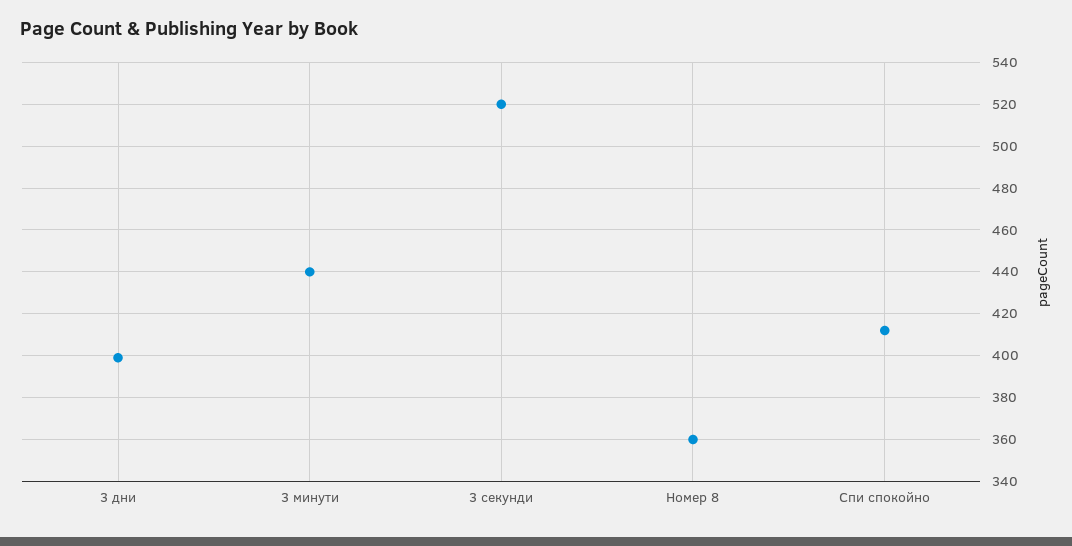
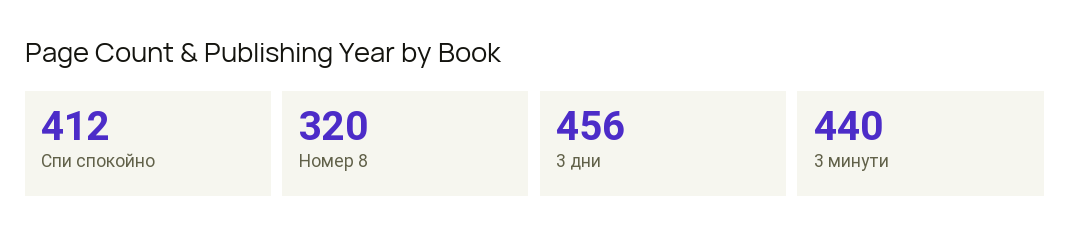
3 дни: 400 -> 456
3 секунди: 520 -> none
Номер 8: 360 -> 320

